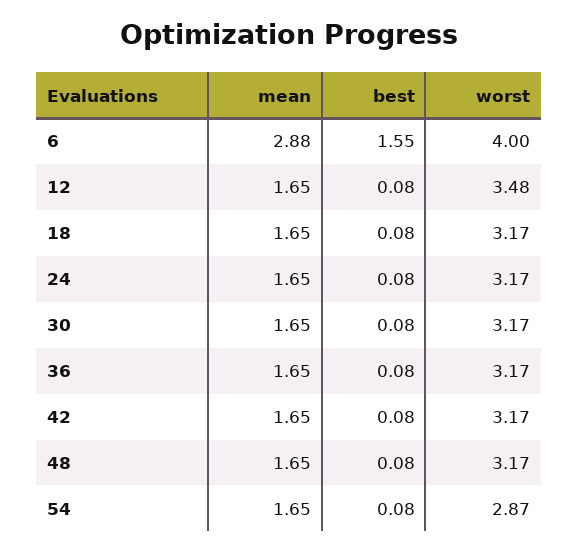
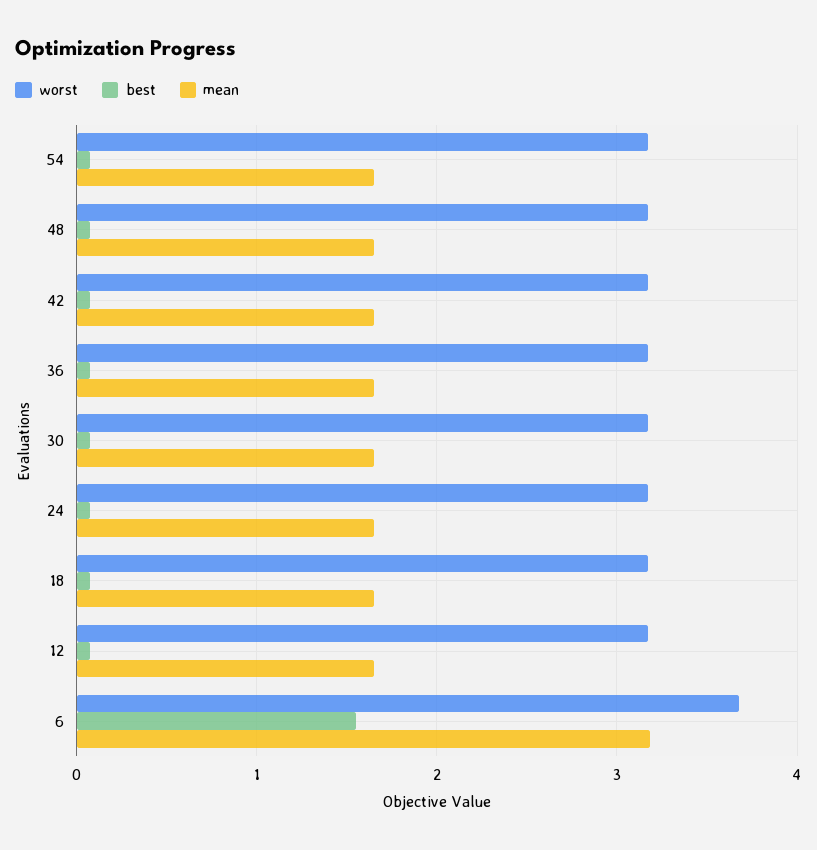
mean, 6: 2.88 -> 3.2
worst, 6: 4 -> 3.7
worst, 12: 3.48 -> 3.2
worst, 54: 2.87 -> 3.2

